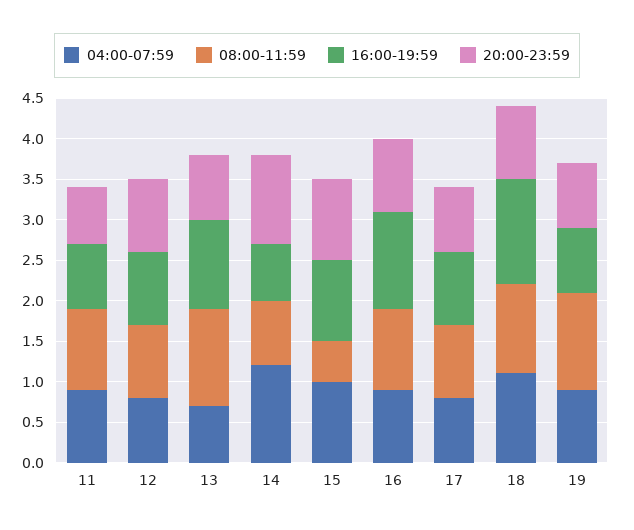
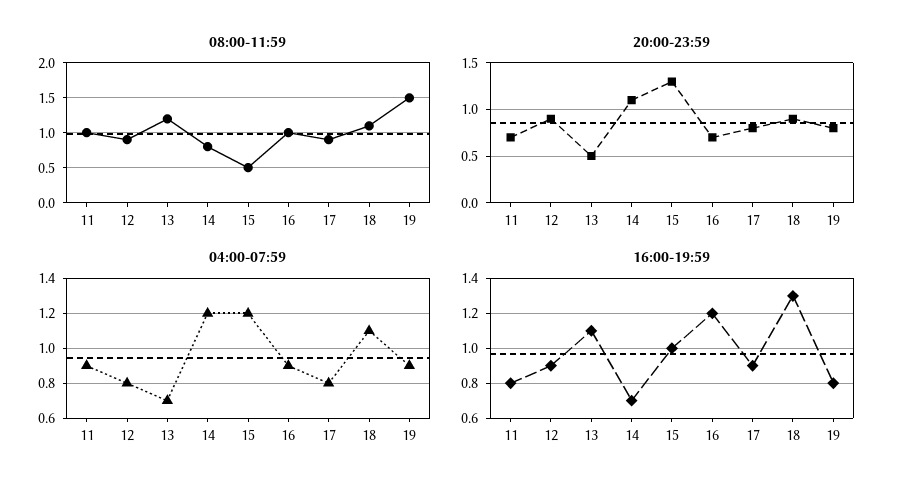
20:00-23:59, 13: 0.8 -> 0.5
04:00-07:59, 15: 1 -> 1.2
20:00-23:59, 15: 1 -> 1.3
20:00-23:59, 16: 0.9 -> 0.7
08:00-11:59, 19: 1.2 -> 1.5

